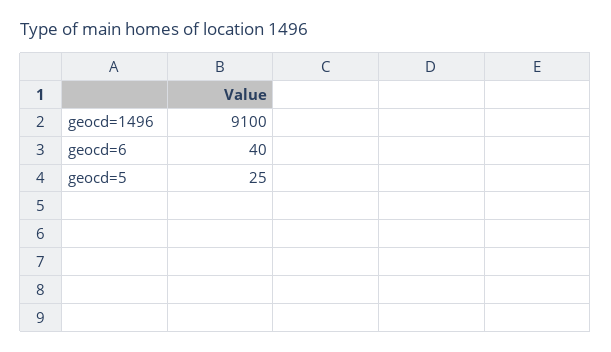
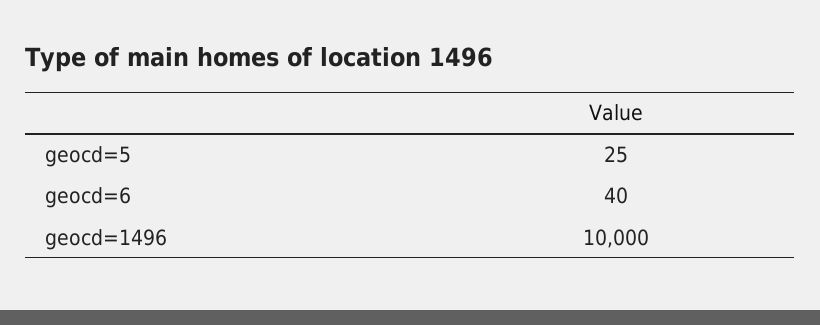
geocd=1496: 9100 -> 10000

